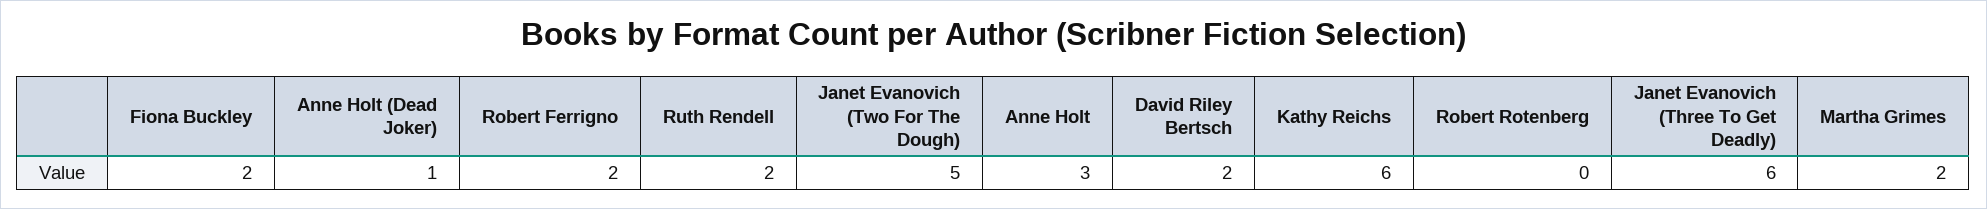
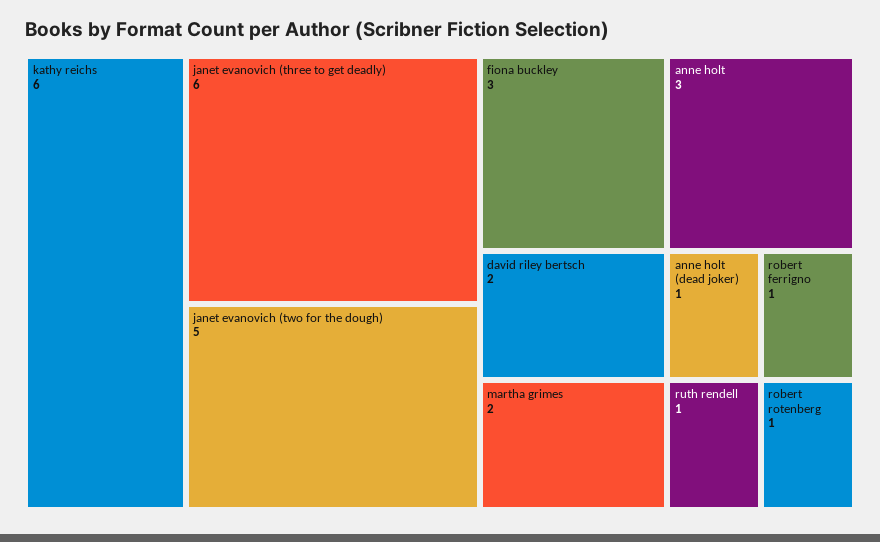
Fiona Buckley: 2 -> 3
Robert Ferrigno: 2 -> 1
Ruth Rendell: 2 -> 1
Robert Rotenberg: 0 -> 1

